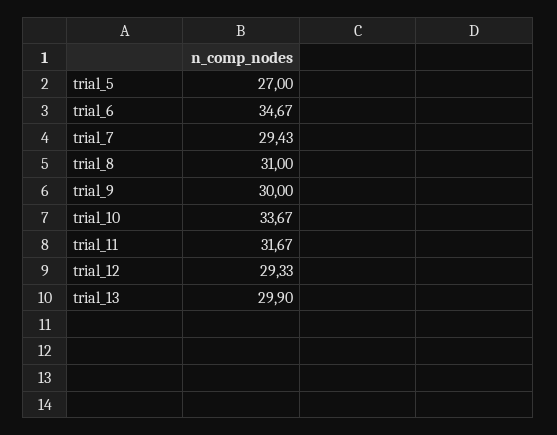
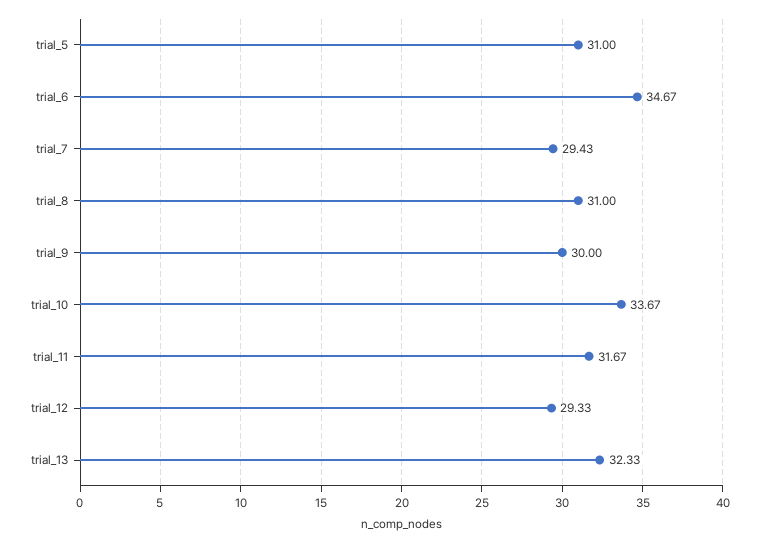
trial_5: 27 -> 31
trial_13: 29.9 -> 32.33

